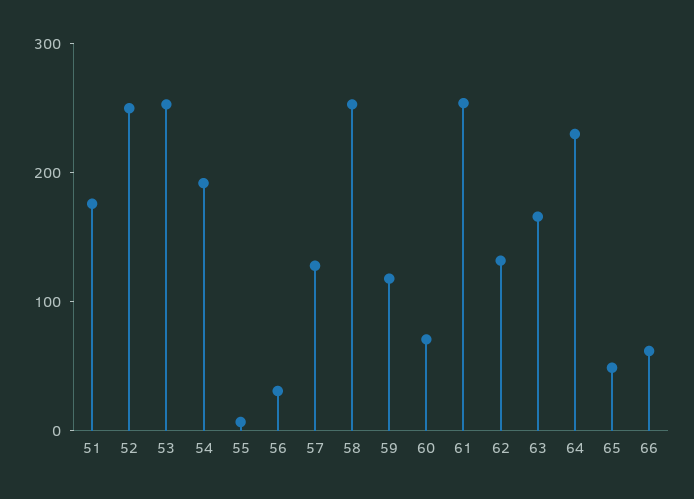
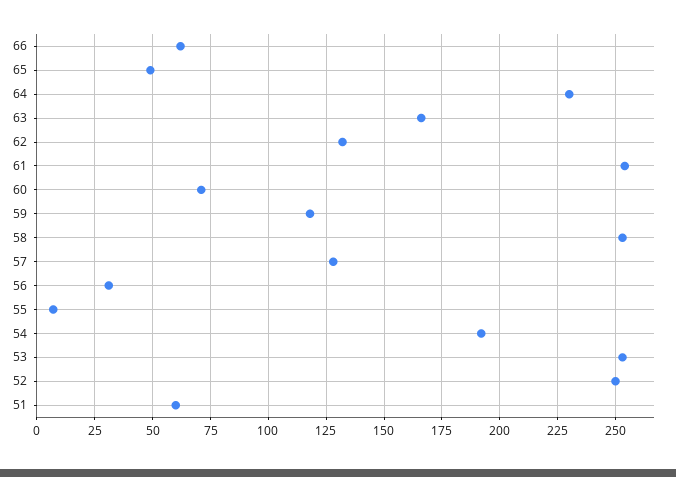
51: 180 -> 60

